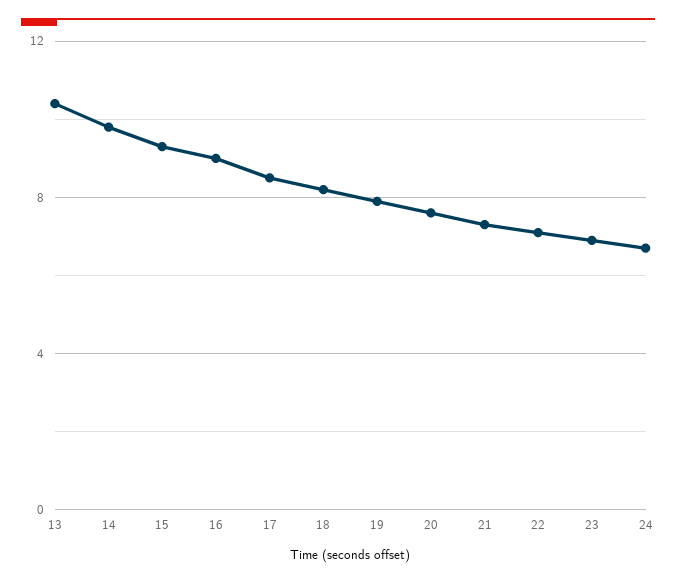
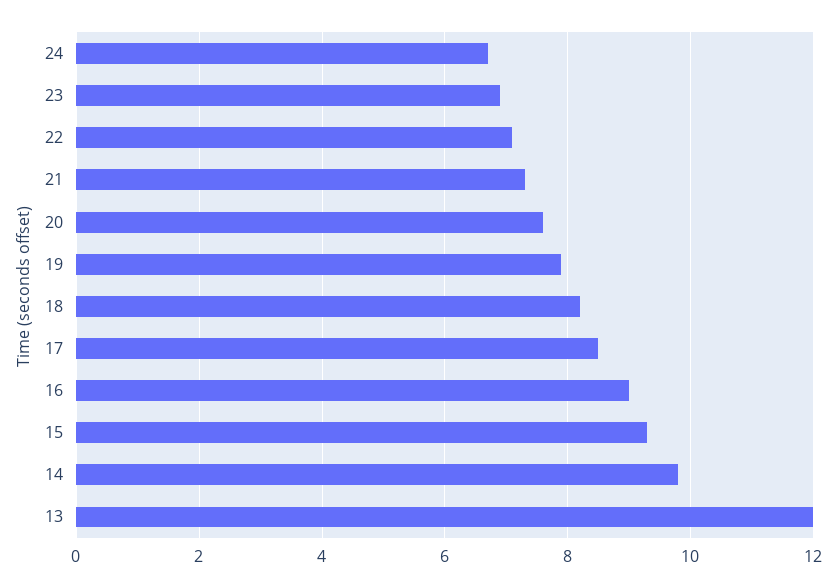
13: 10.5 -> 12

